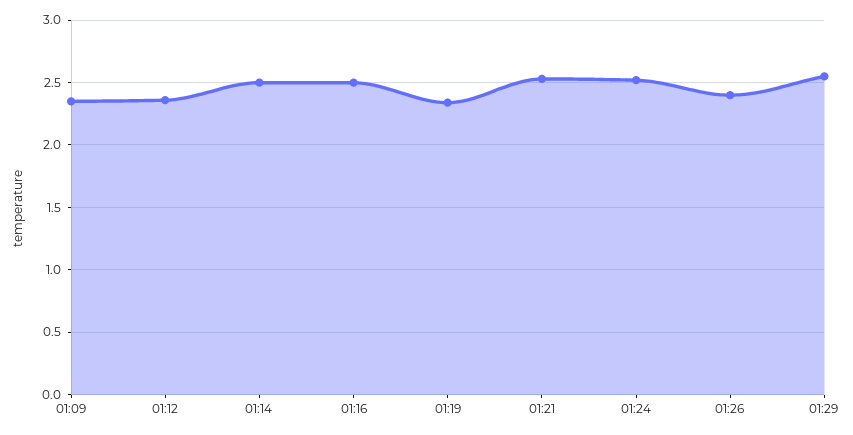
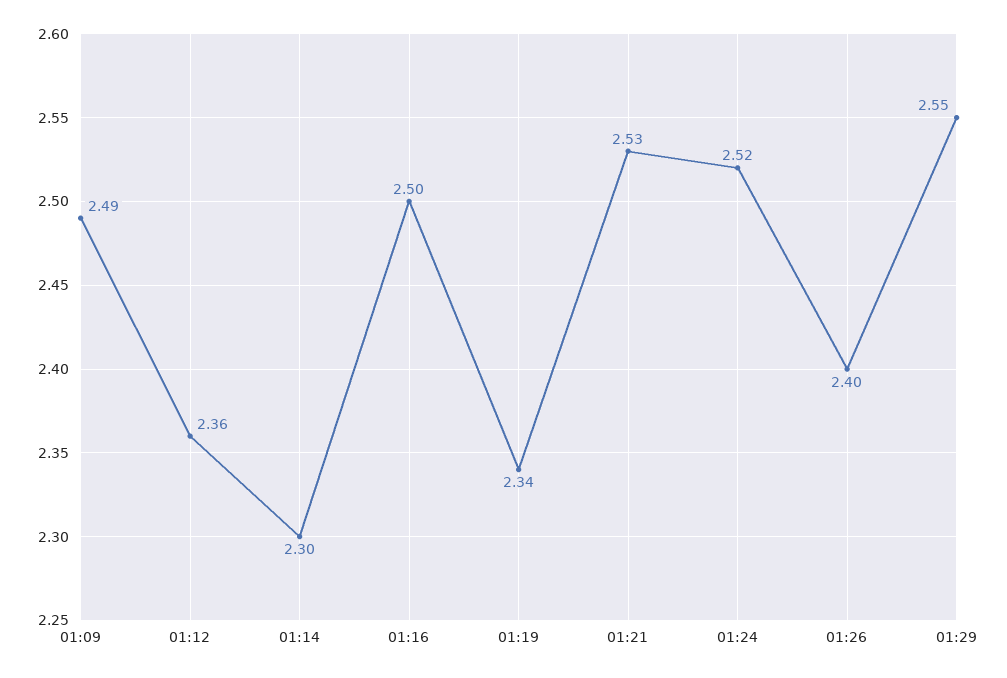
01:09: 2.35 -> 2.49
01:14: 2.5 -> 2.3

